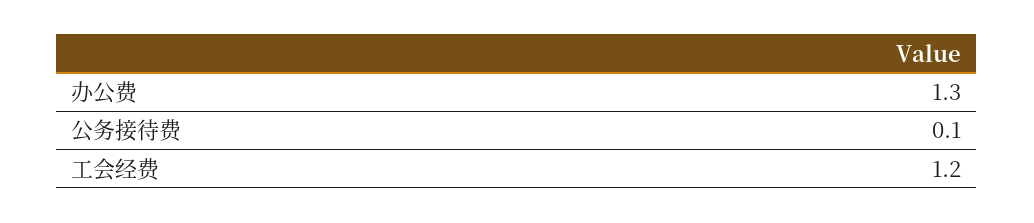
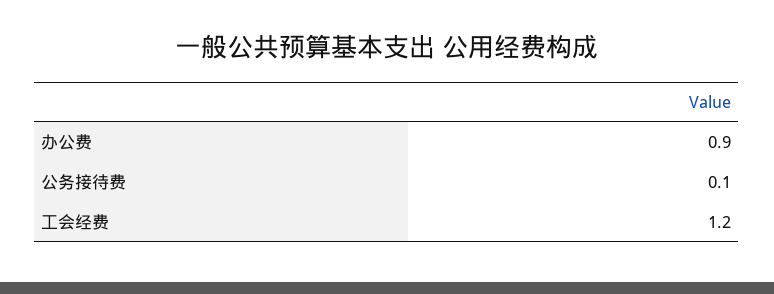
办公费: 1.3 -> 0.9

